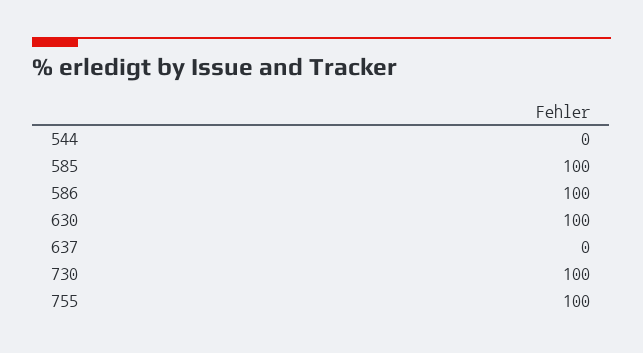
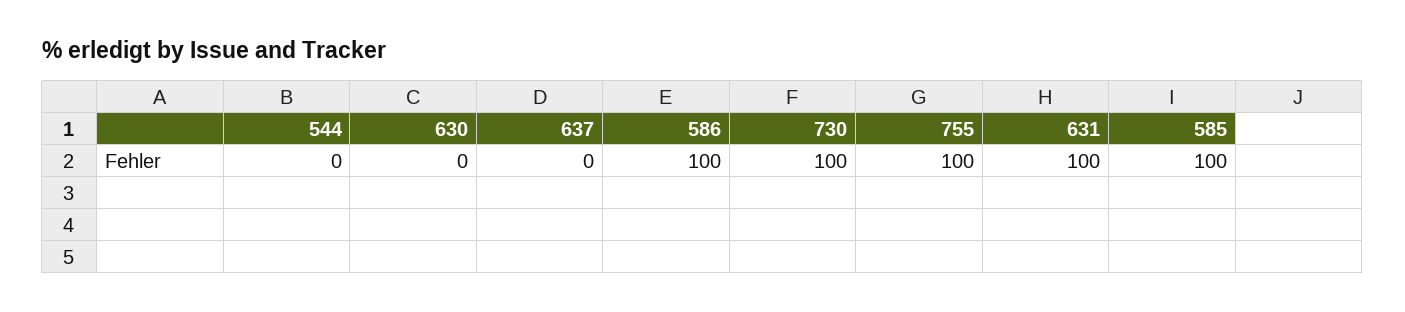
630: 100 -> 0
631: none -> 100

